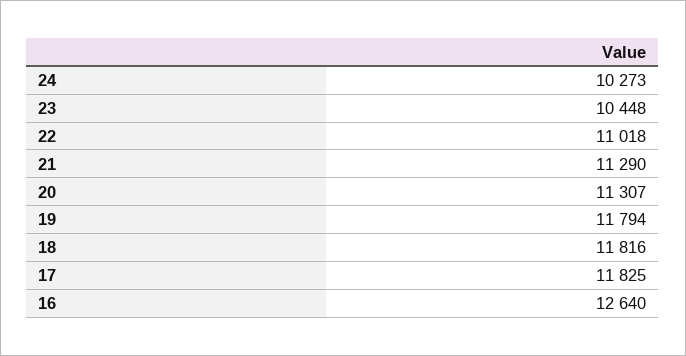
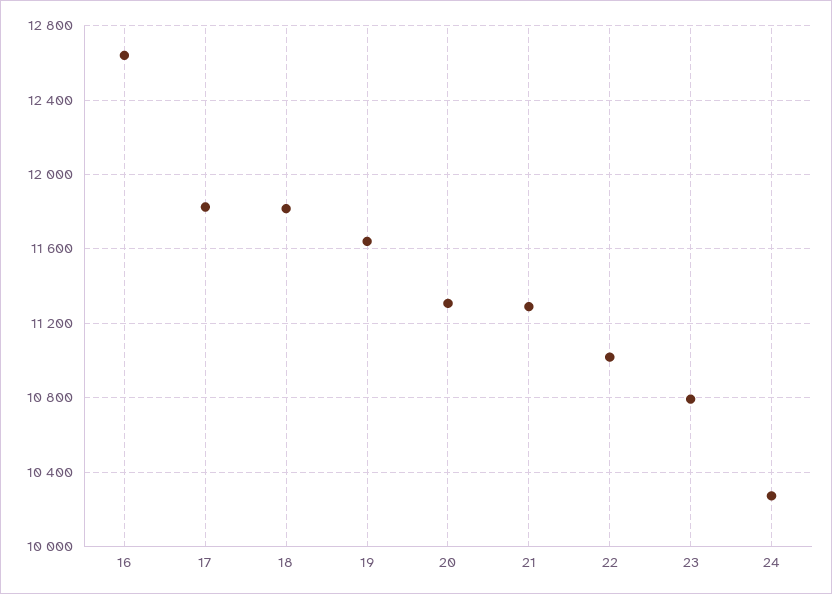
23: 10448 -> 10800
19: 11794 -> 11650

